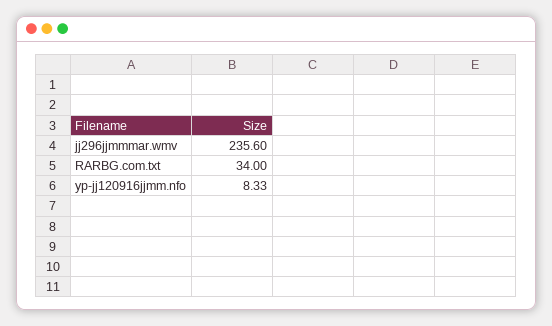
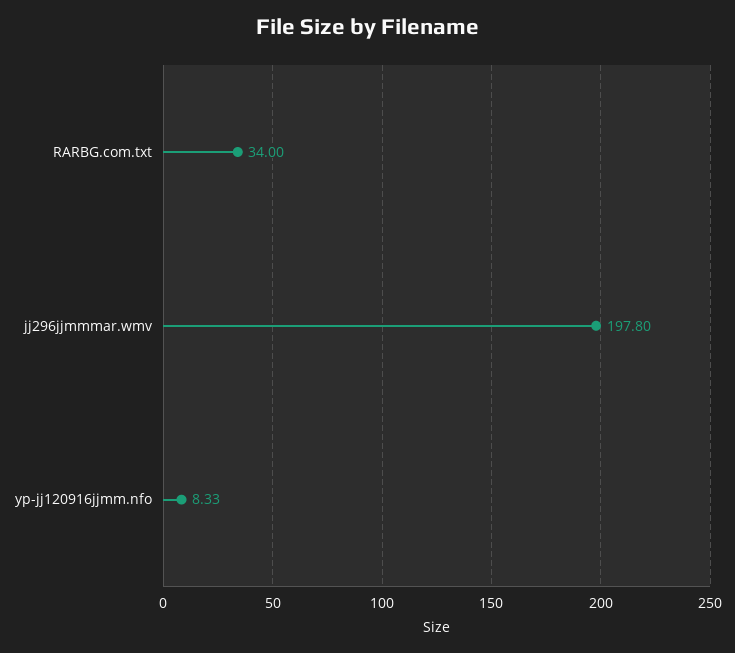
jj296jjmmmar.wmv: 235.6 -> 197.8

